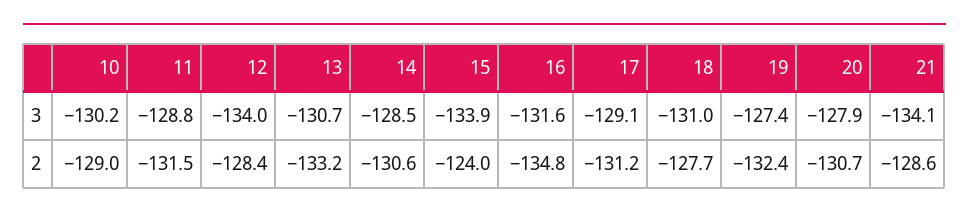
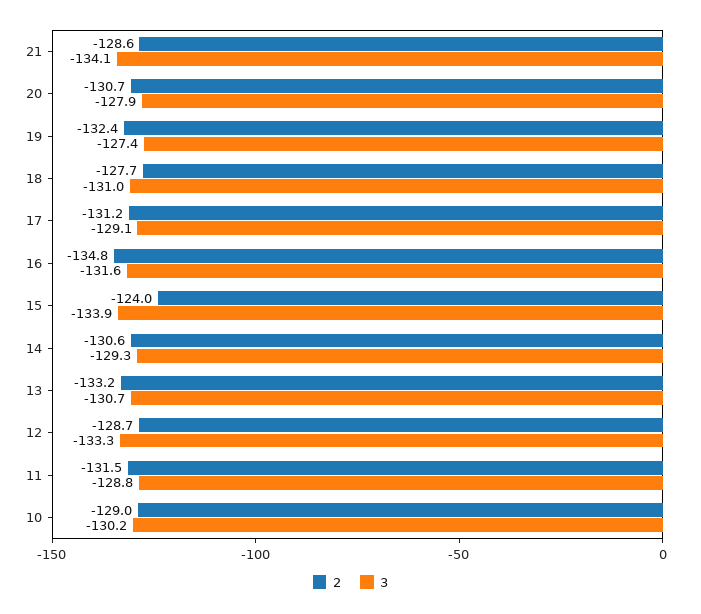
3, 12: -134 -> -133.3
3, 14: -128.5 -> -129.3
2, 12: -128.4 -> -128.7

